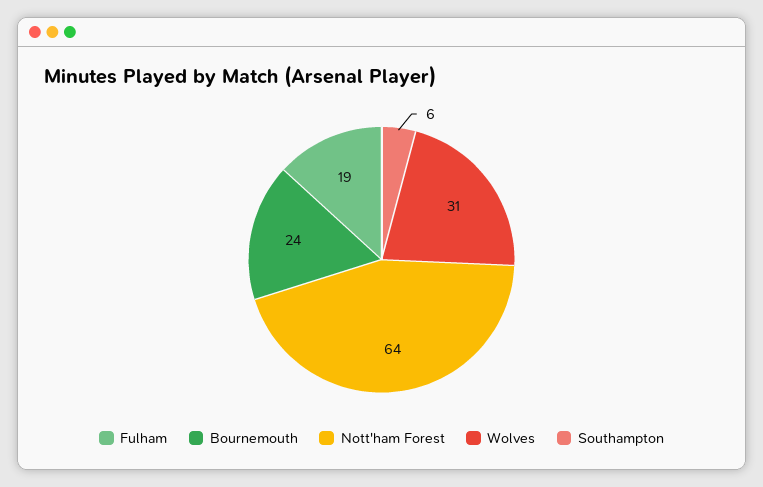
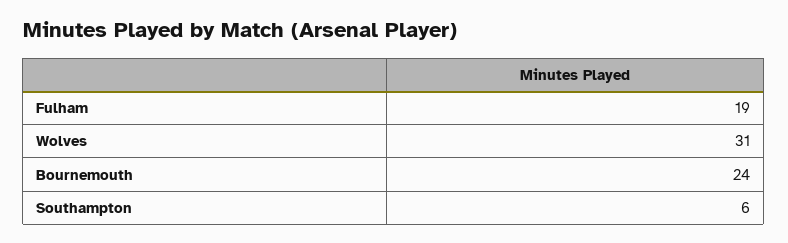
Nott'ham Forest: 64 -> none

